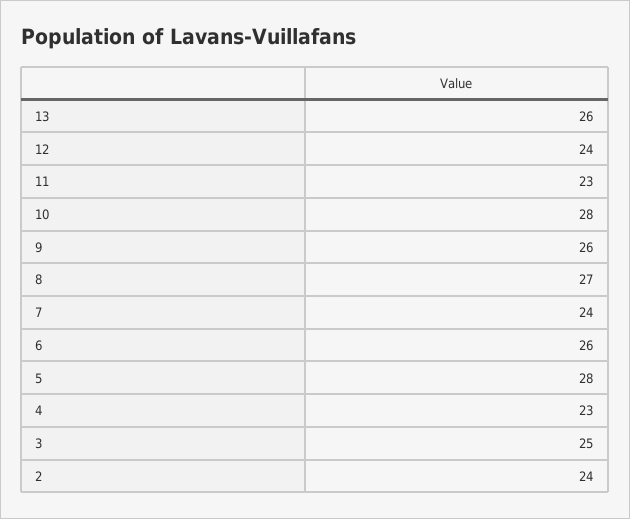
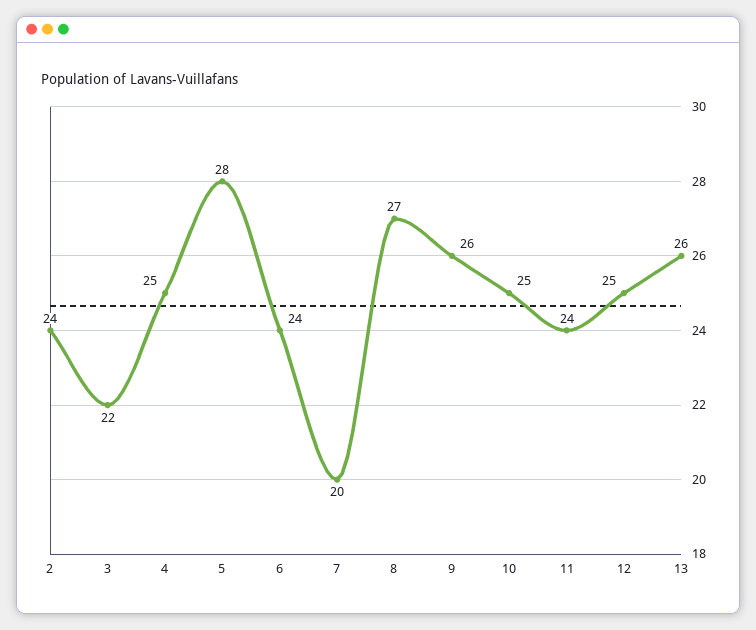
12: 24 -> 25
11: 23 -> 24
10: 28 -> 25
7: 24 -> 20
6: 26 -> 24
4: 23 -> 25
3: 25 -> 22

